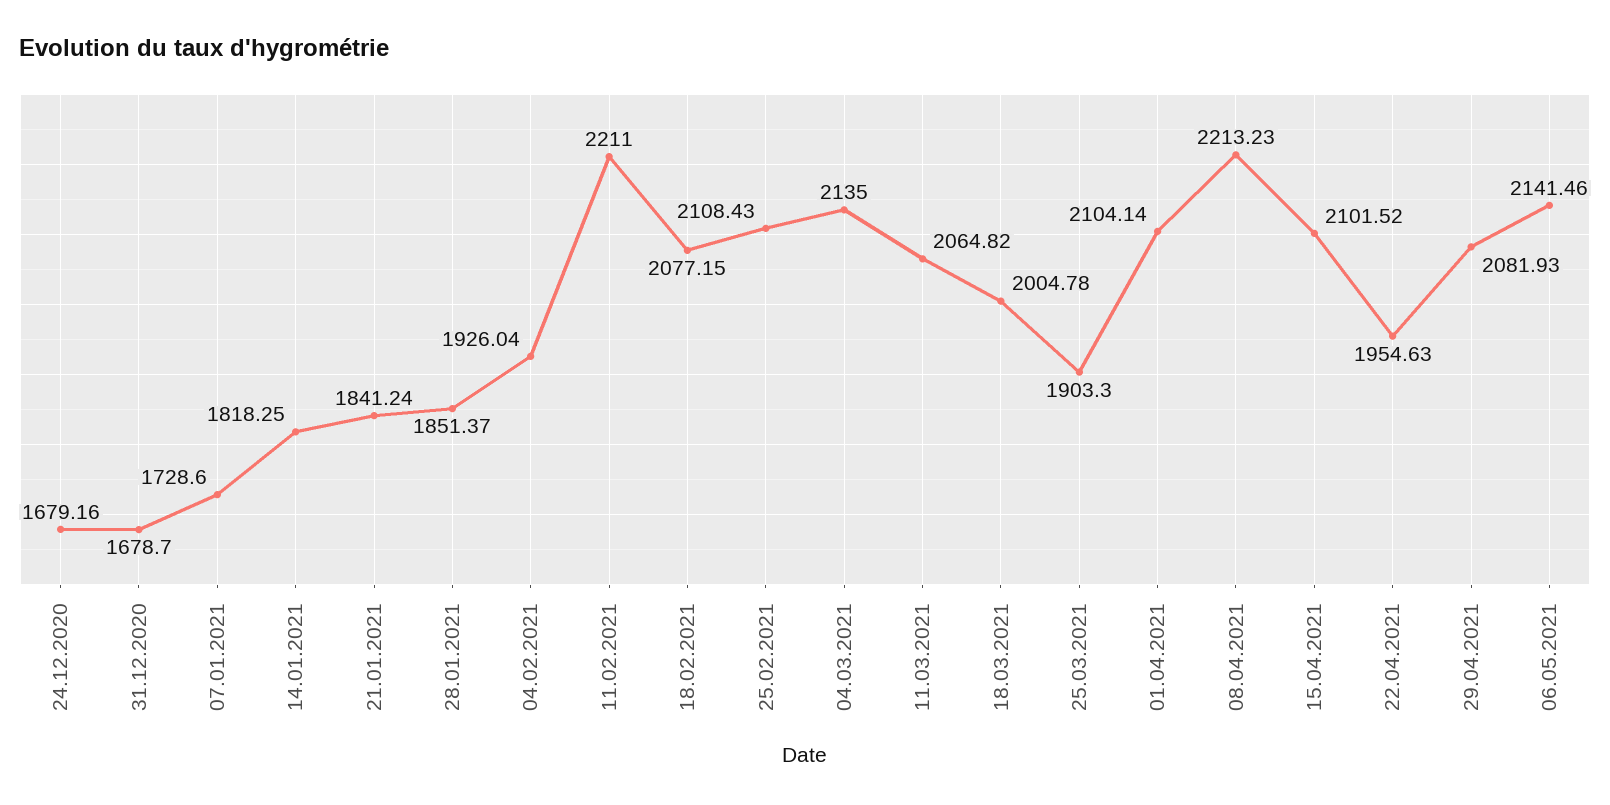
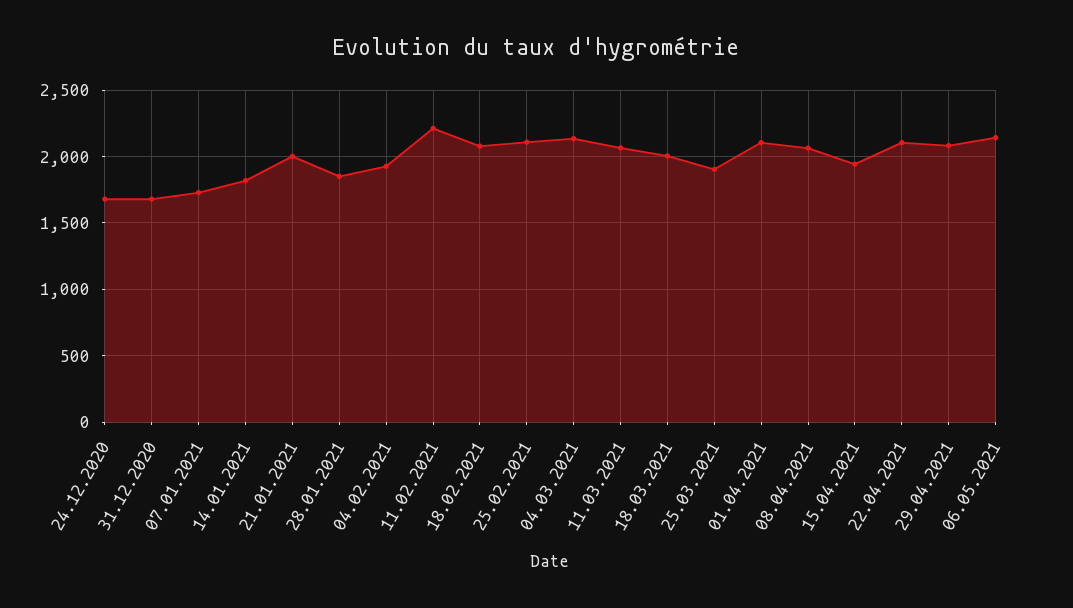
21.01.2021: 1841.24 -> 2000
08.04.2021: 2213.23 -> 2050
15.04.2021: 2101.52 -> 1950
22.04.2021: 1954.63 -> 2100

